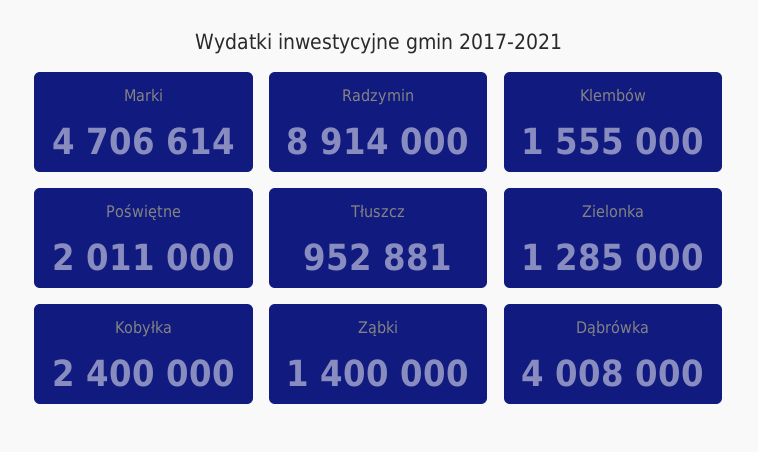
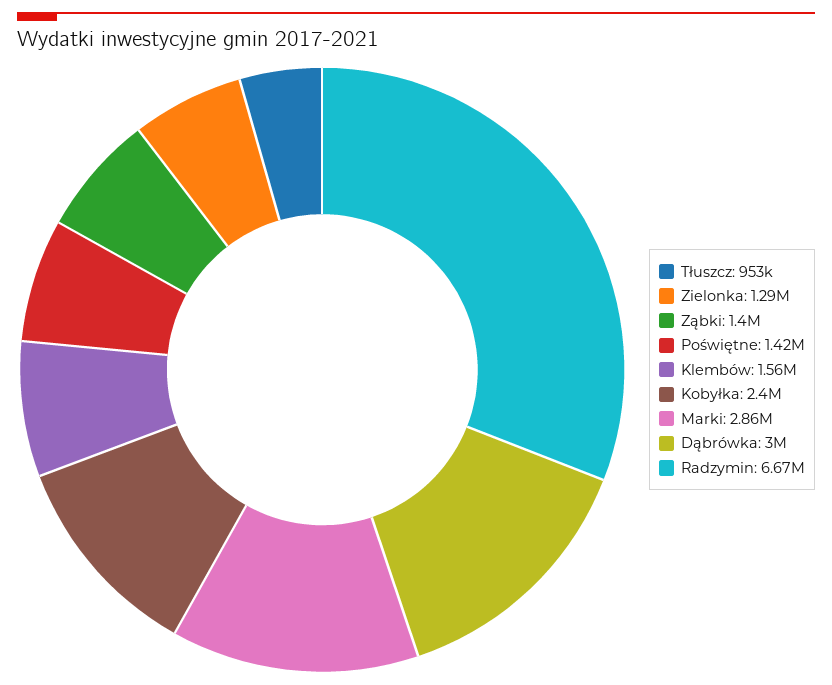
Marki: 4706614 -> 2860000
Radzymin: 8914000 -> 6670000
Poświętne: 2011000 -> 1420000
Dąbrówka: 4008000 -> 3000000

